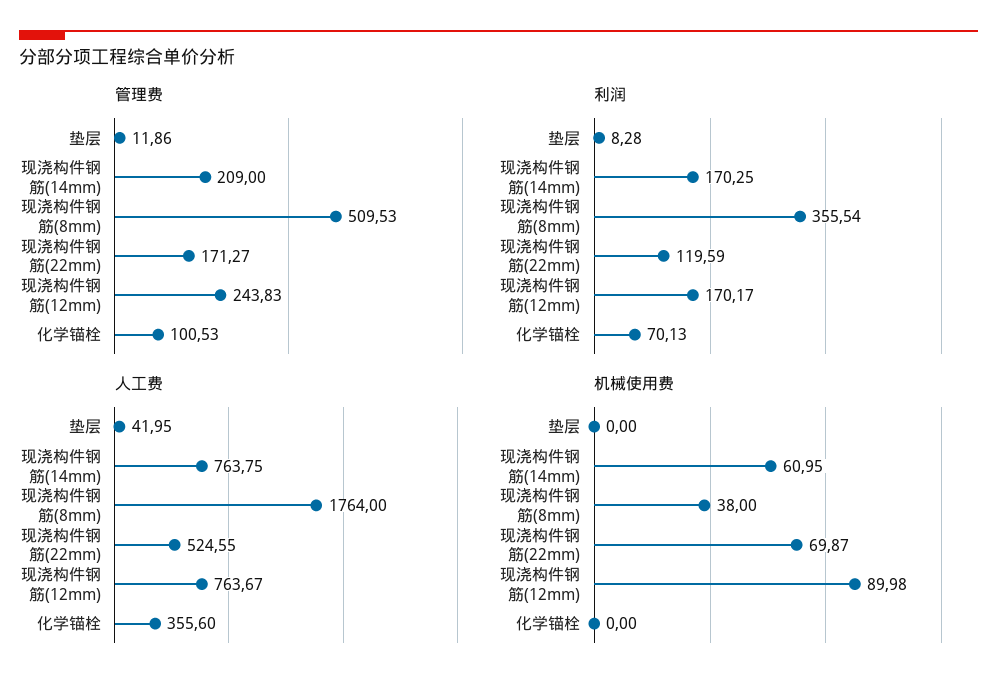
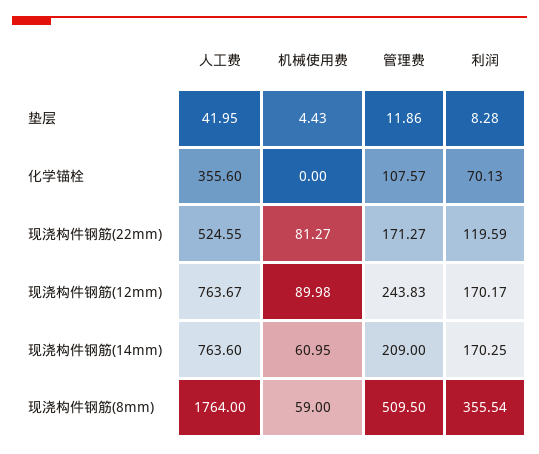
管理费, 现浇构件钢筋(8mm): 509.53 -> 509.5
管理费, 化学锚栓: 100.53 -> 107.57
人工费, 现浇构件钢筋(14mm): 763.75 -> 763.6
机械使用费, 垫层: 0 -> 4.43
机械使用费, 现浇构件钢筋(8mm): 38 -> 59
机械使用费, 现浇构件钢筋(22mm): 69.87 -> 81.27

